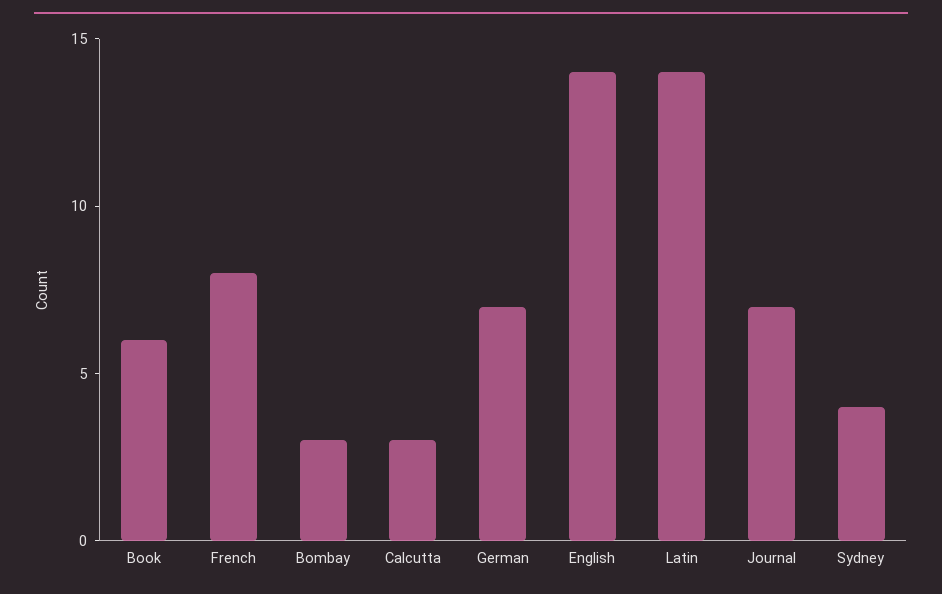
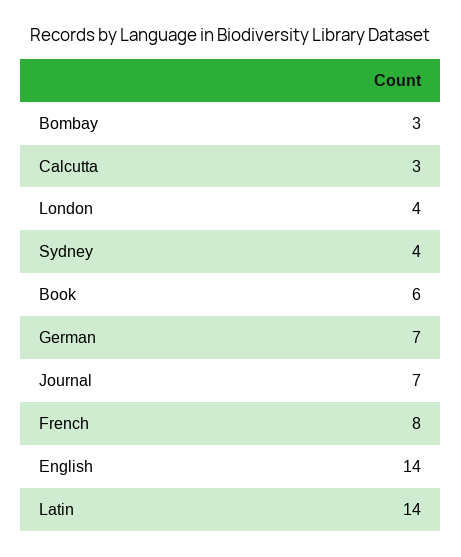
London: none -> 4

